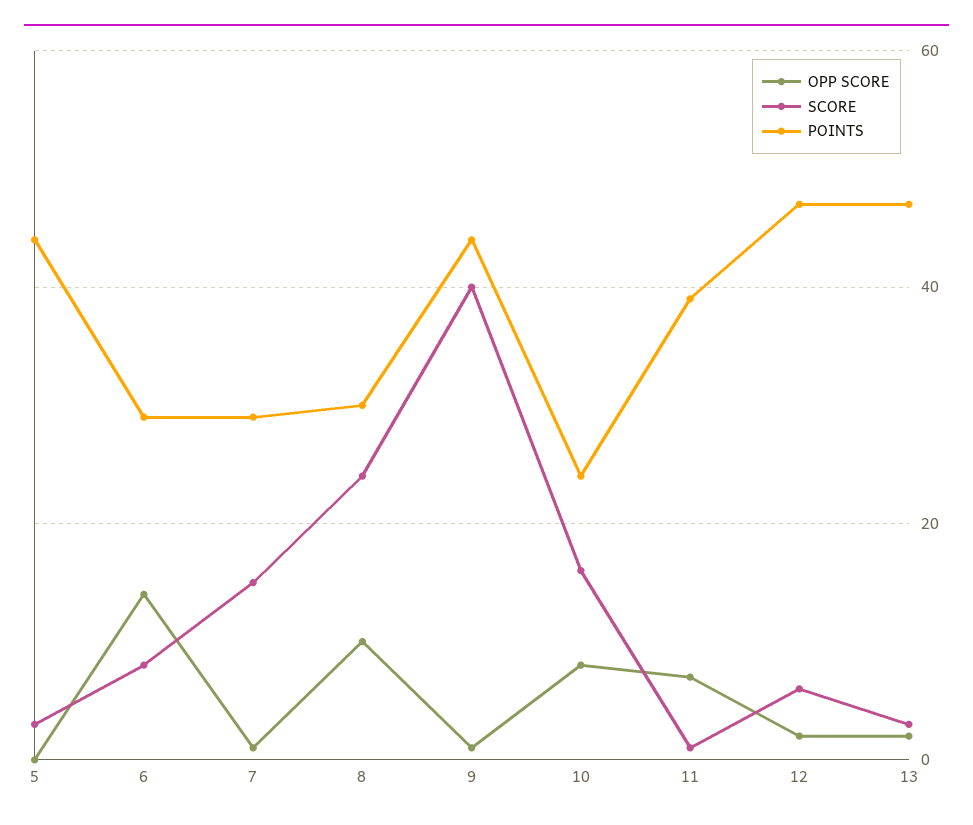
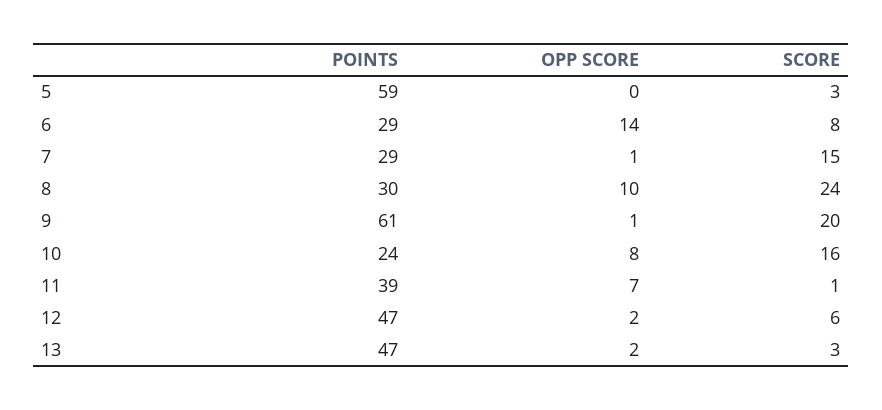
POINTS, 5: 45 -> 59
SCORE, 9: 40 -> 20
POINTS, 9: 45 -> 61

